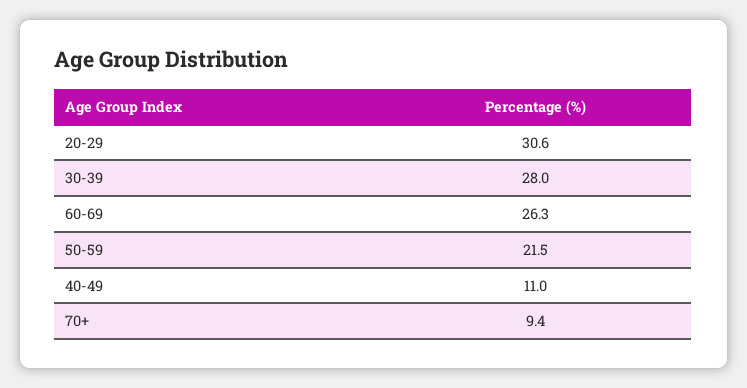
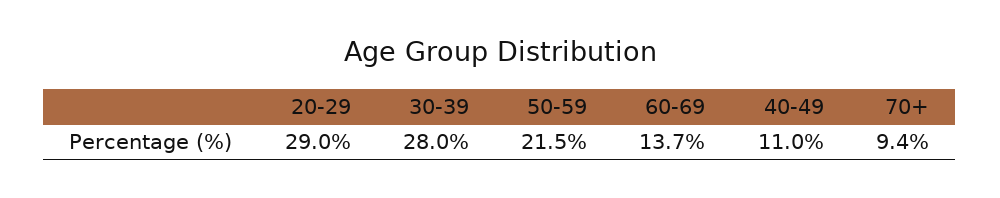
20-29: 30.6 -> 29
60-69: 26.3 -> 13.7

